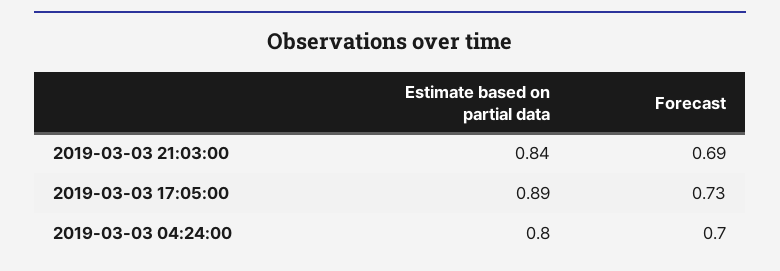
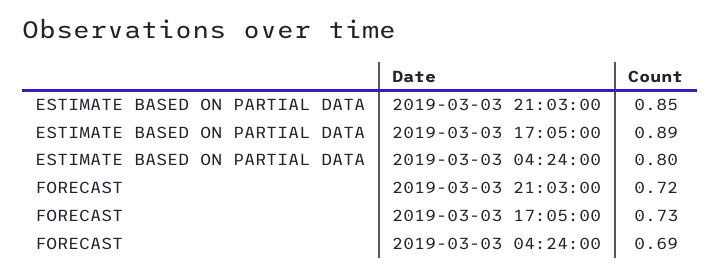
Estimate based on partial data, 2019-03-03 21:03:00: 0.84 -> 0.85
Forecast, 2019-03-03 21:03:00: 0.69 -> 0.72
Forecast, 2019-03-03 04:24:00: 0.7 -> 0.69

